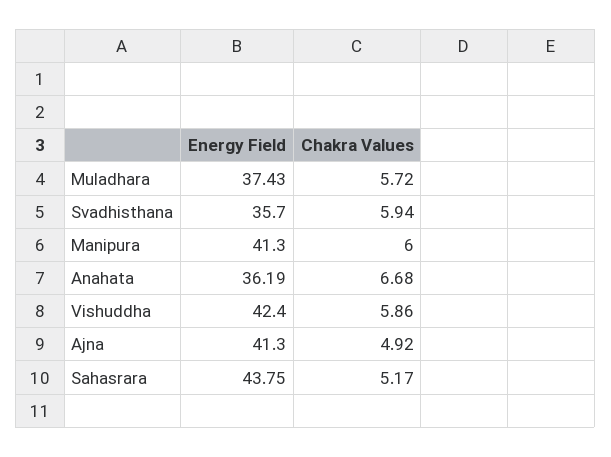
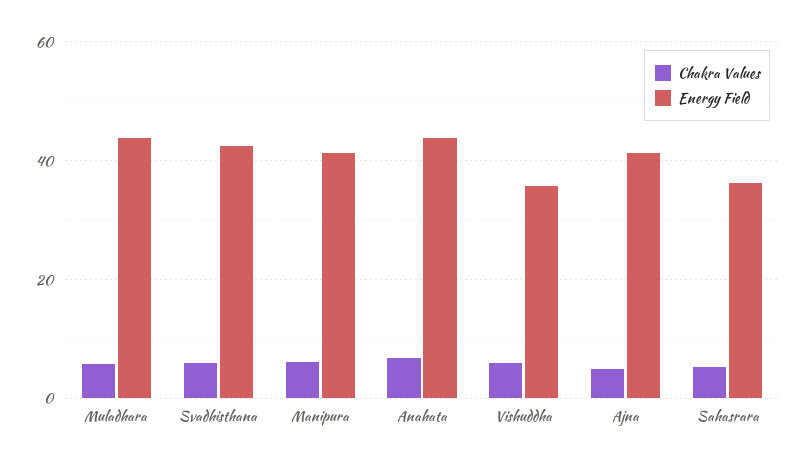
Energy Field, Muladhara: 37.43 -> 44
Energy Field, Svadhisthana: 35.7 -> 42
Energy Field, Anahata: 36.19 -> 44
Energy Field, Vishuddha: 42.4 -> 36
Energy Field, Sahasrara: 43.75 -> 36

